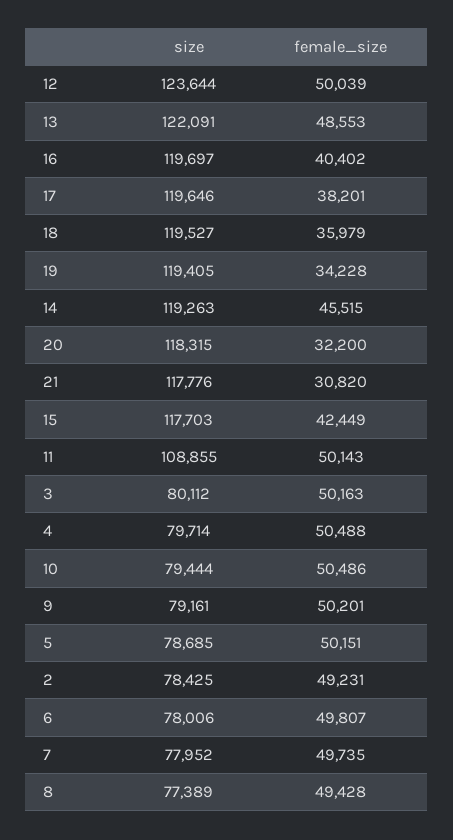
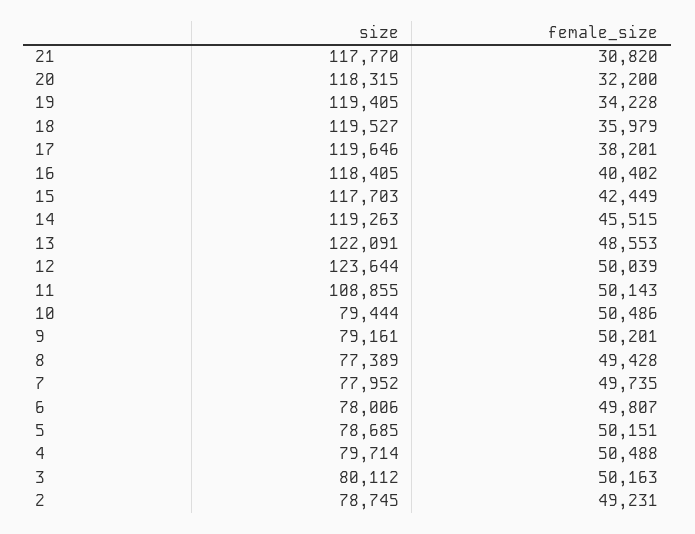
size, 16: 119697 -> 118405
size, 21: 117776 -> 117770
size, 2: 78425 -> 78745

